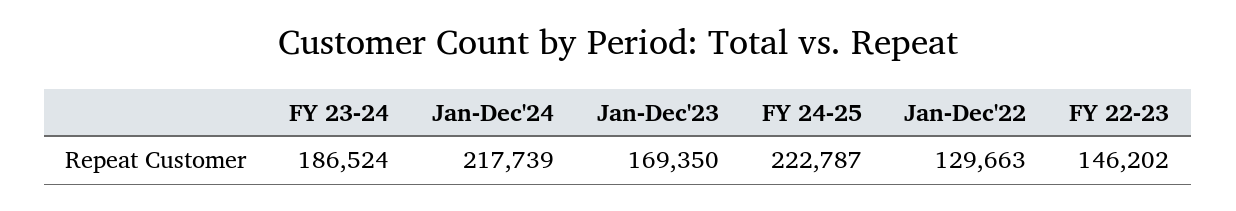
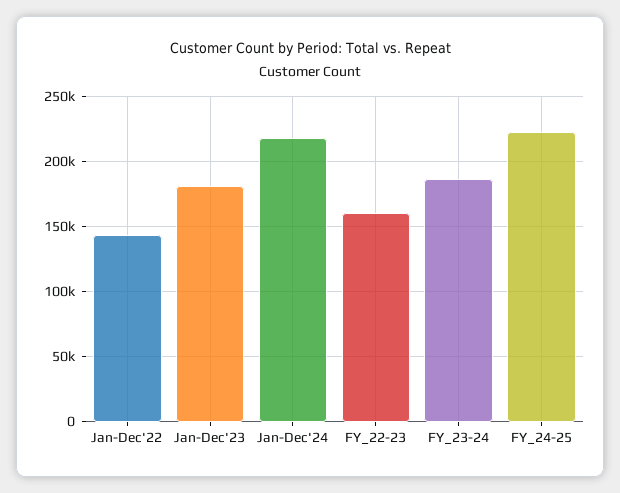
Jan-Dec'23: 169350 -> 180000
Jan-Dec'22: 129663 -> 145000
FY 22-23: 146202 -> 160000

